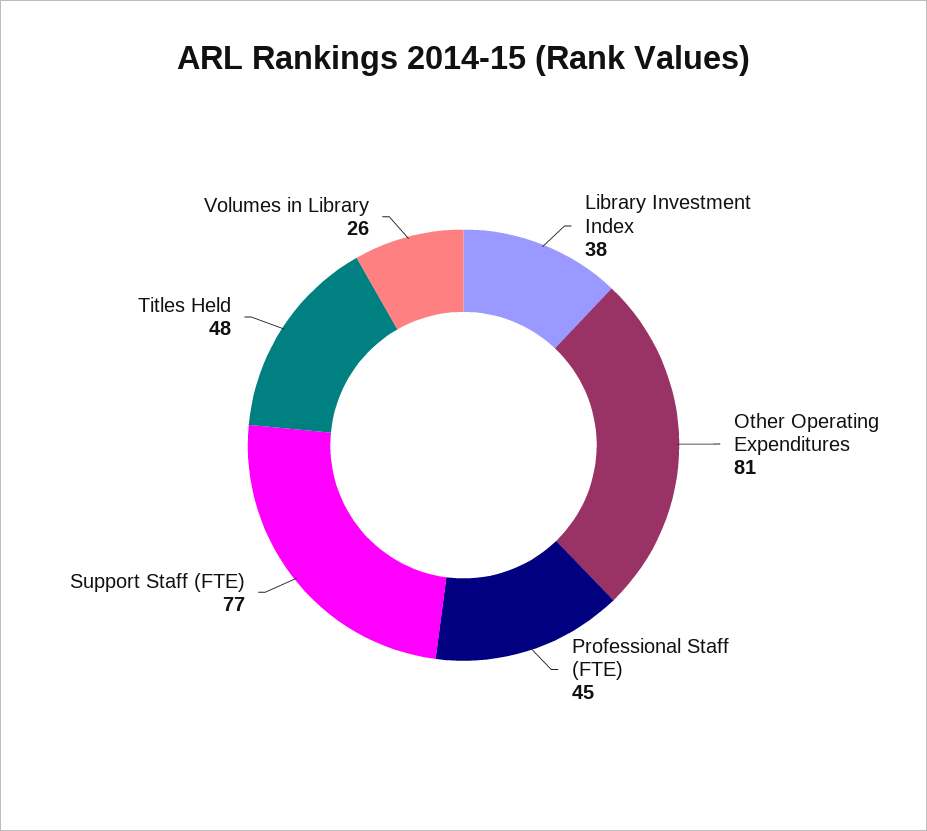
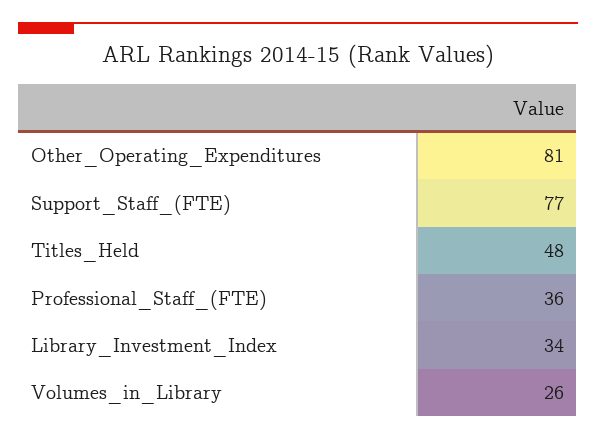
Library Investment Index: 38 -> 34
Professional Staff (FTE): 45 -> 36

